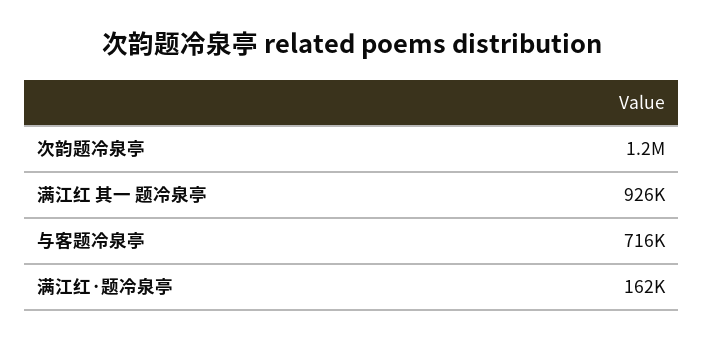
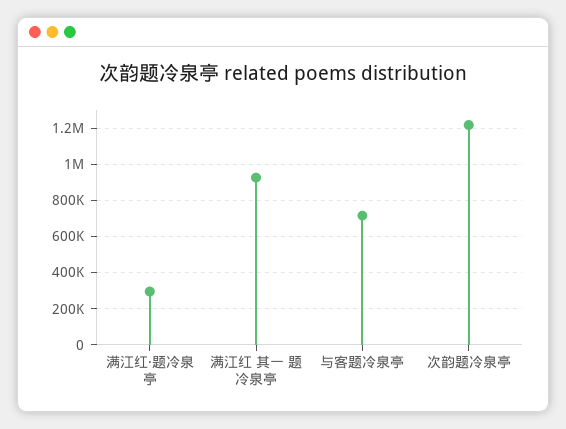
满江红·题冷泉亭: 162000 -> 300000

